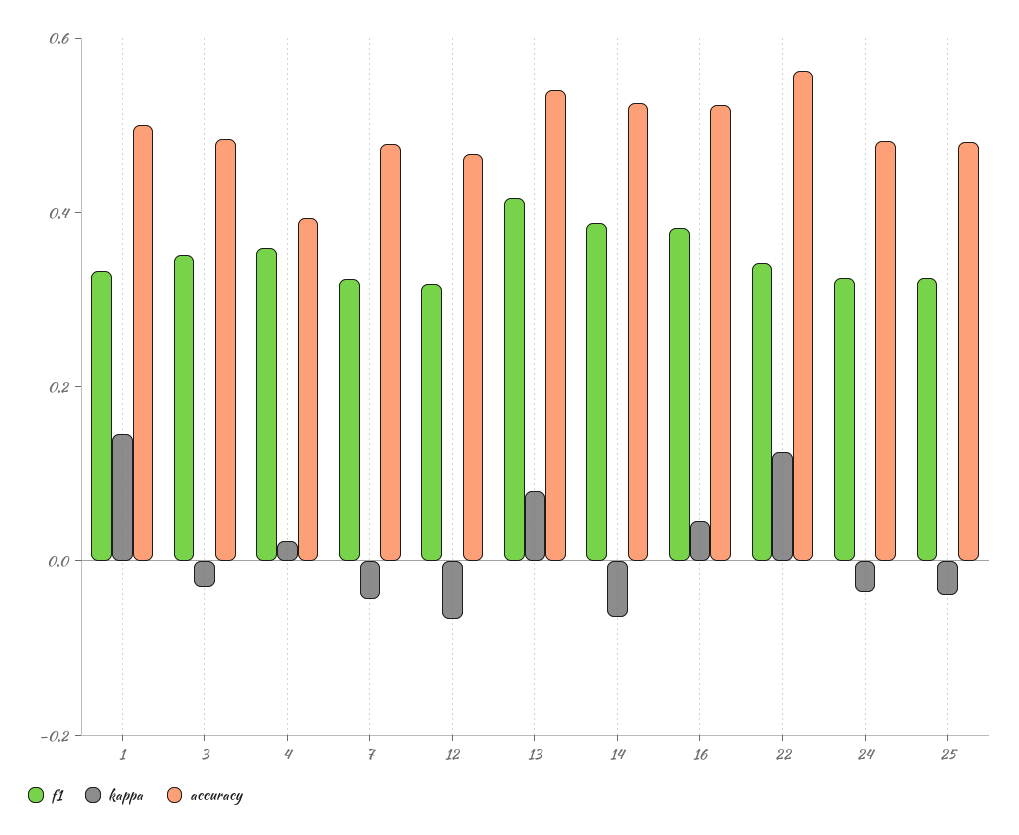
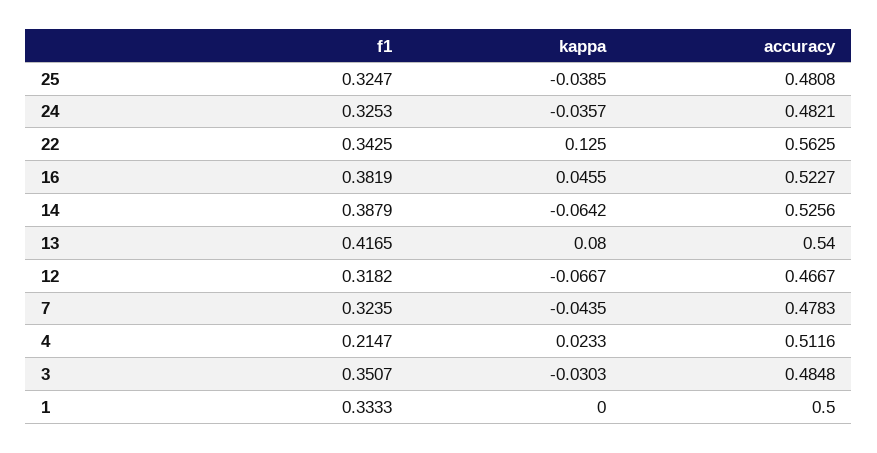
kappa, 1: 0.15 -> 0
f1, 4: 0.35 -> 0.2147
accuracy, 4: 0.4 -> 0.5116

